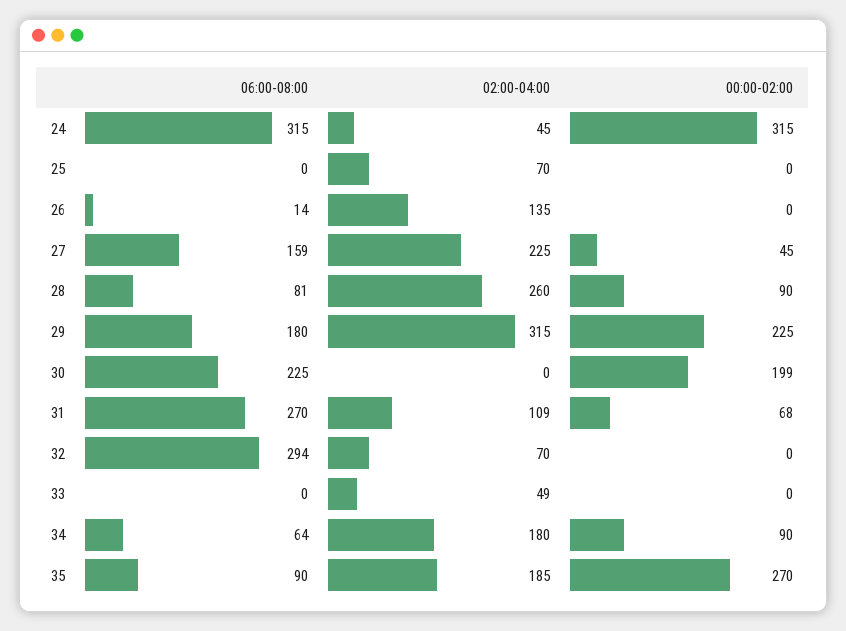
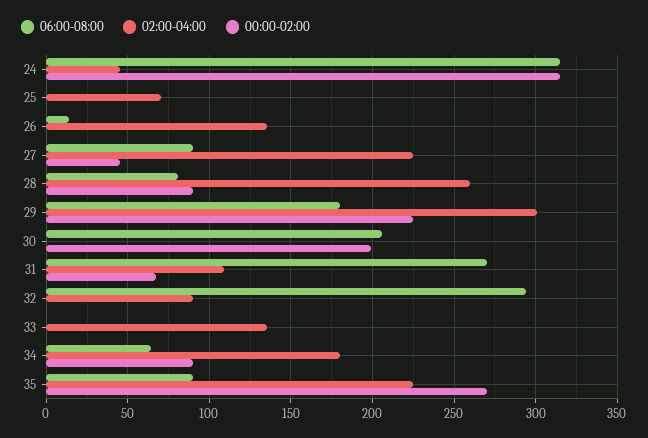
06:00-08:00, 27: 159 -> 90
02:00-04:00, 29: 315 -> 300
06:00-08:00, 30: 225 -> 205
02:00-04:00, 32: 70 -> 90
02:00-04:00, 33: 49 -> 135
02:00-04:00, 35: 185 -> 225

